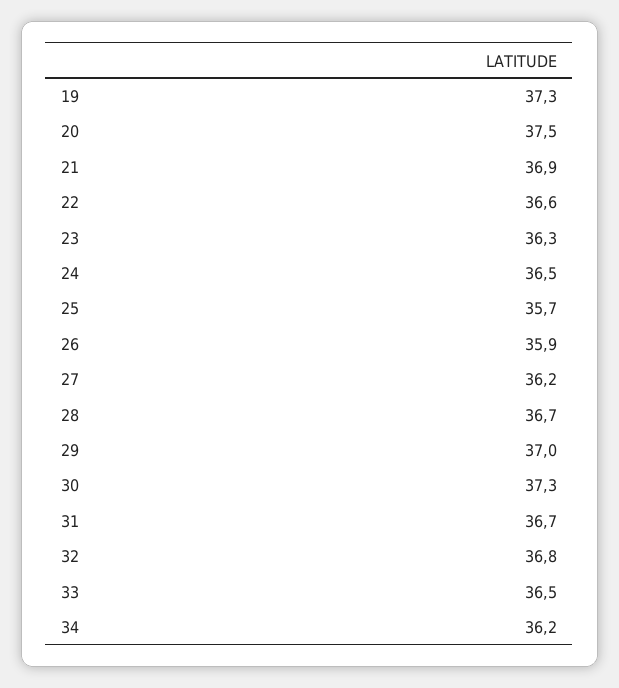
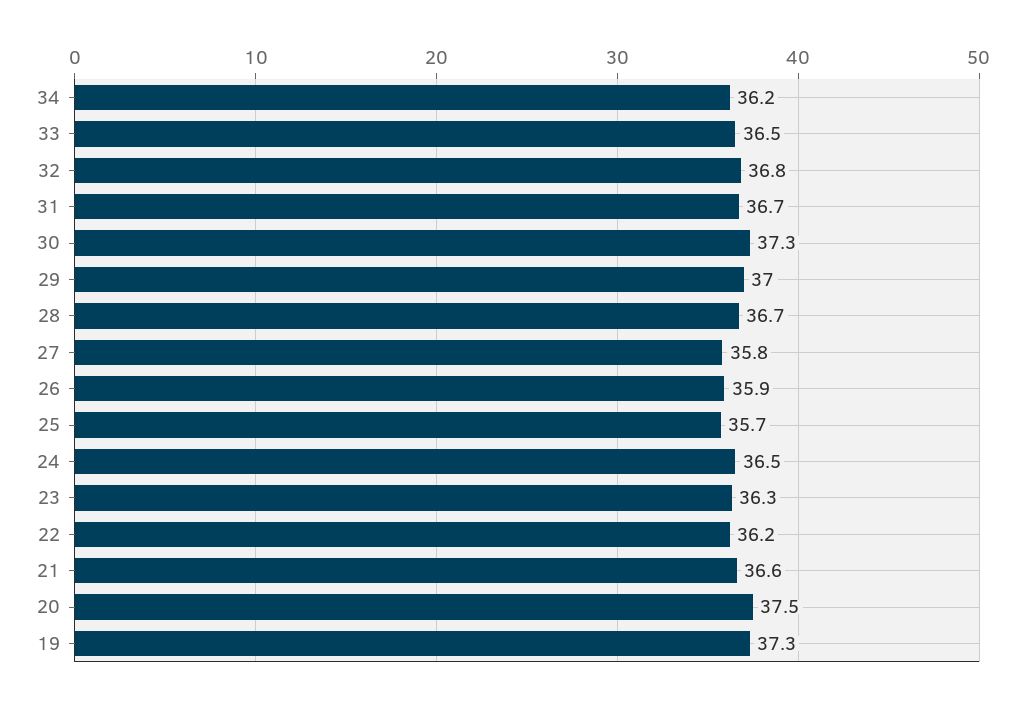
21: 36.9 -> 36.6
22: 36.6 -> 36.2
27: 36.2 -> 35.8

